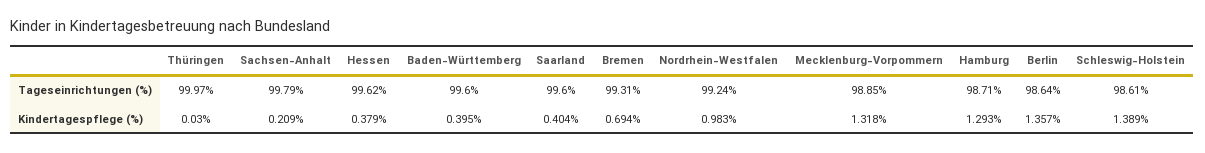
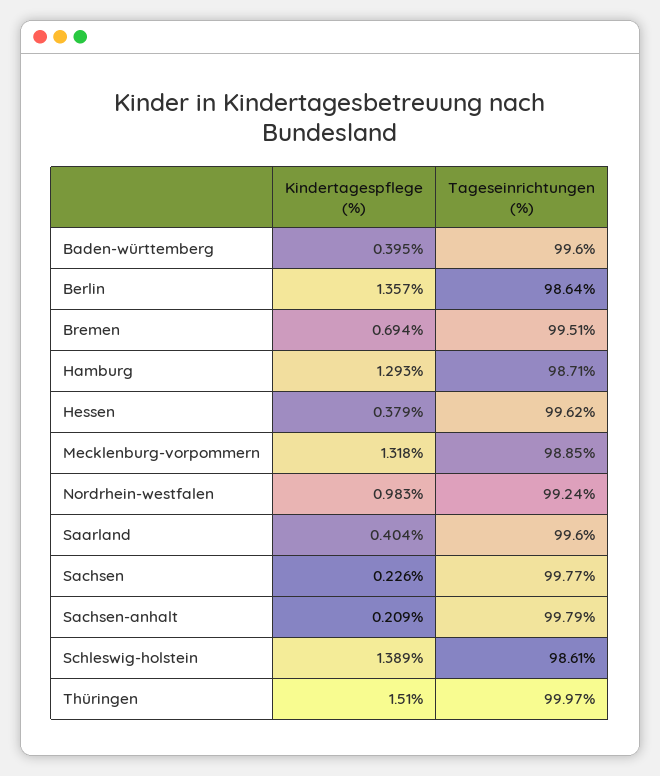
Bremen, Tageseinrichtungen (%): 99.31 -> 99.51
Thüringen, Kindertagespflege (%): 0.03 -> 1.51
Sachsen, Kindertagespflege (%): none -> 0.226
Sachsen, Tageseinrichtungen (%): none -> 99.77

